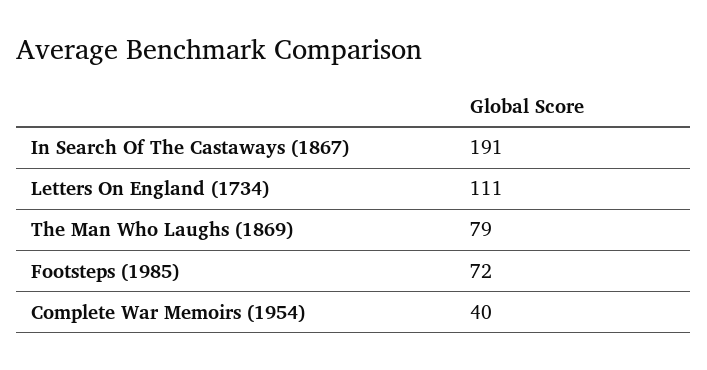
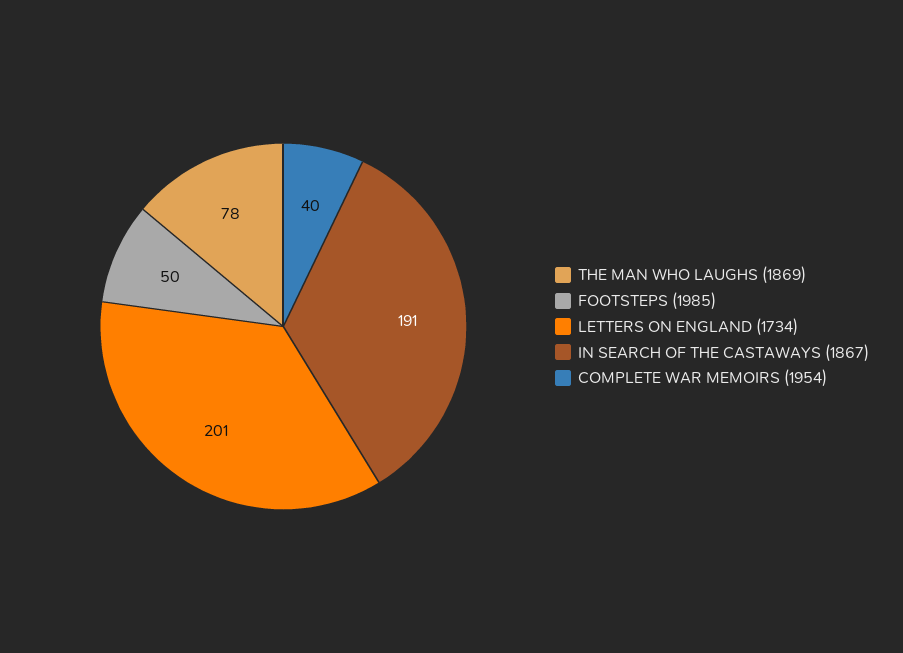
Letters On England (1734): 111 -> 201
The Man Who Laughs (1869): 79 -> 78
Footsteps (1985): 72 -> 50

